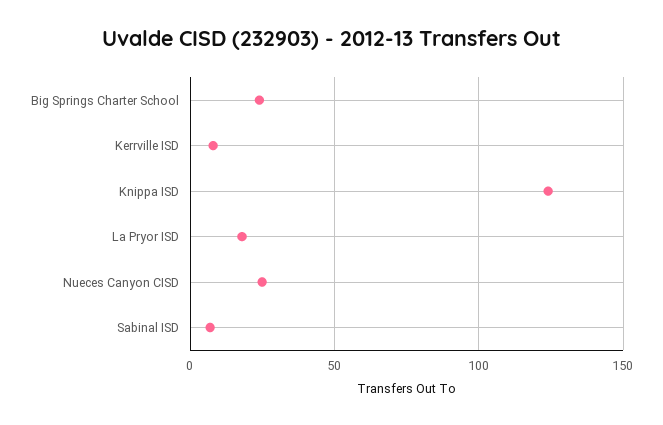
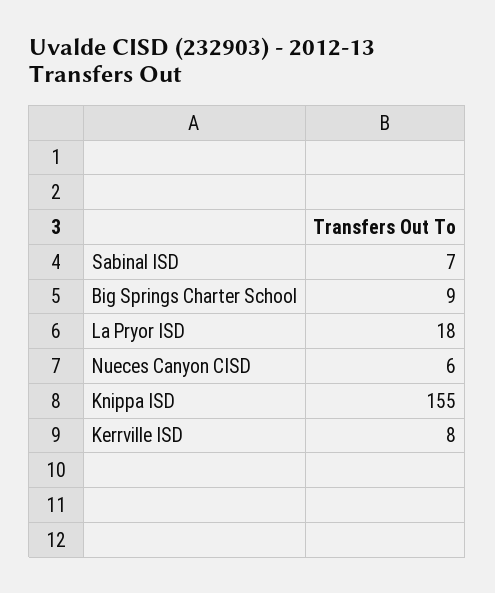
Big Springs Charter School: 25 -> 9
Knippa ISD: 125 -> 155
Nueces Canyon CISD: 25 -> 6

